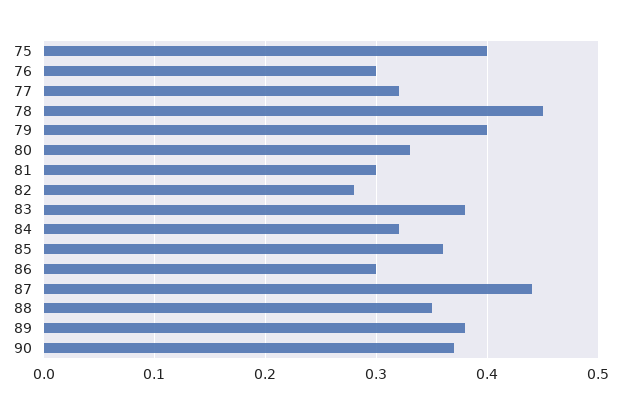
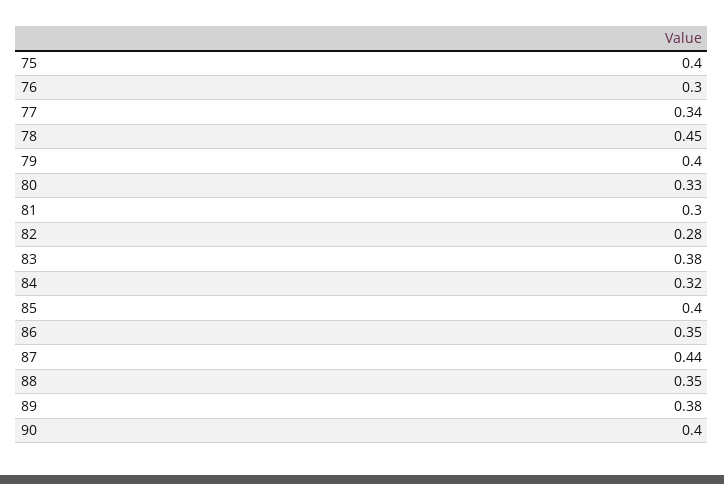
77: 0.32 -> 0.34
85: 0.36 -> 0.4
86: 0.3 -> 0.35
90: 0.37 -> 0.4

